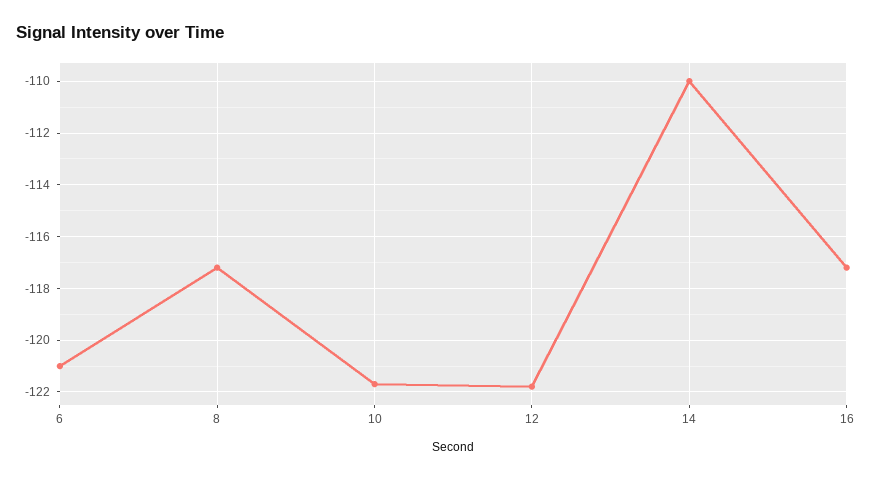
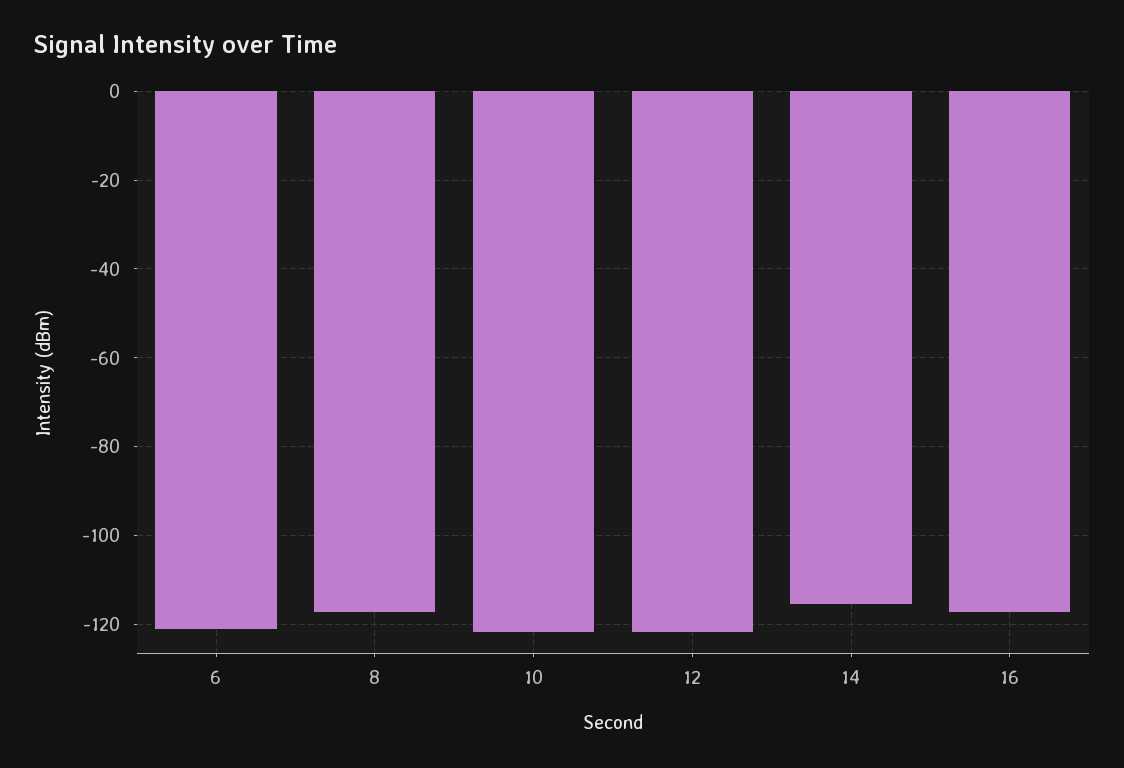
14: -110 -> -116

